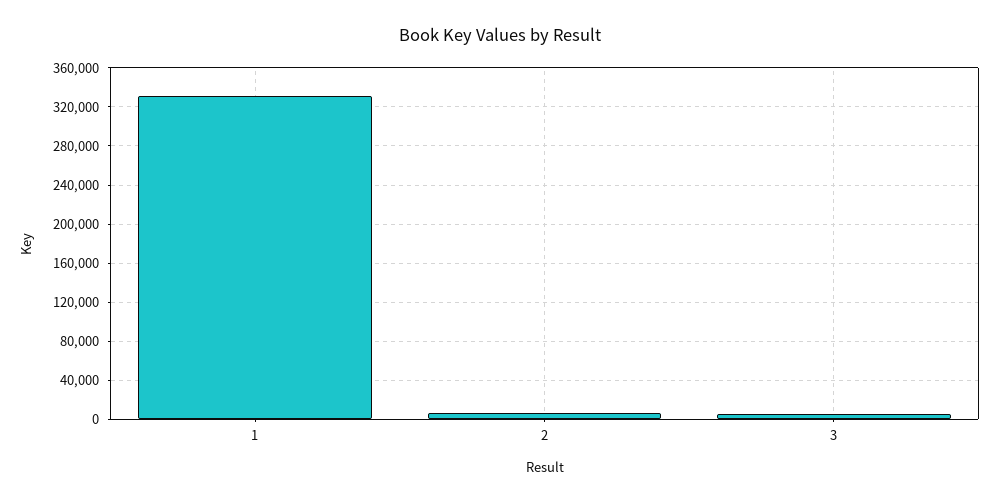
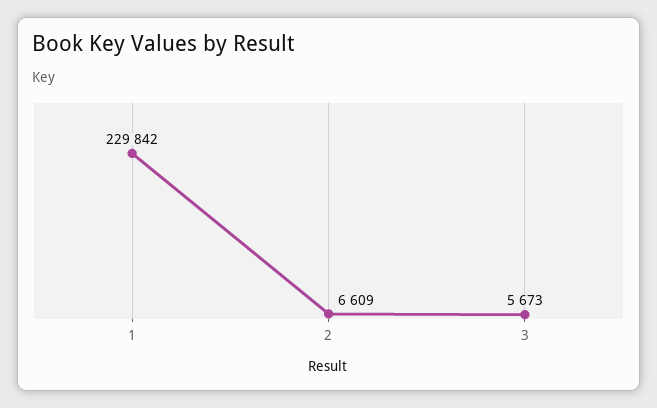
1: 330000 -> 229842

